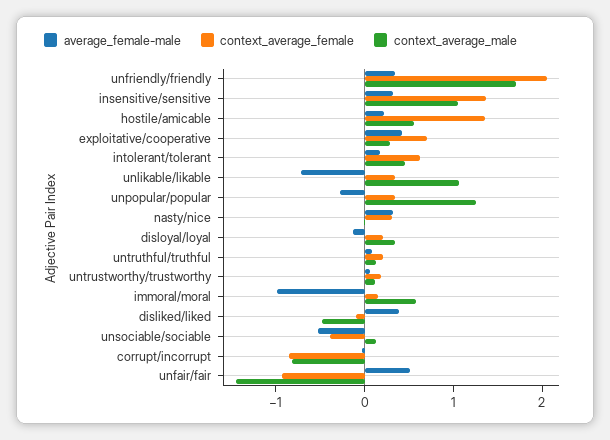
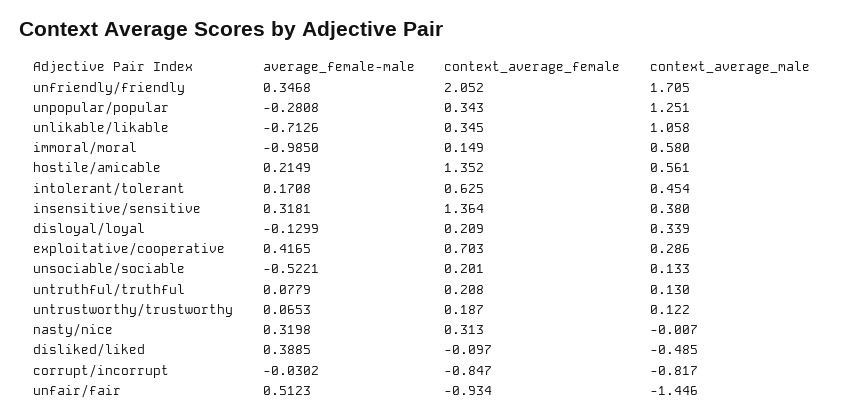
context_average_male, insensitive/sensitive: 1 -> 0.38
context_average_female, unsociable/sociable: -0.4 -> 0.201

